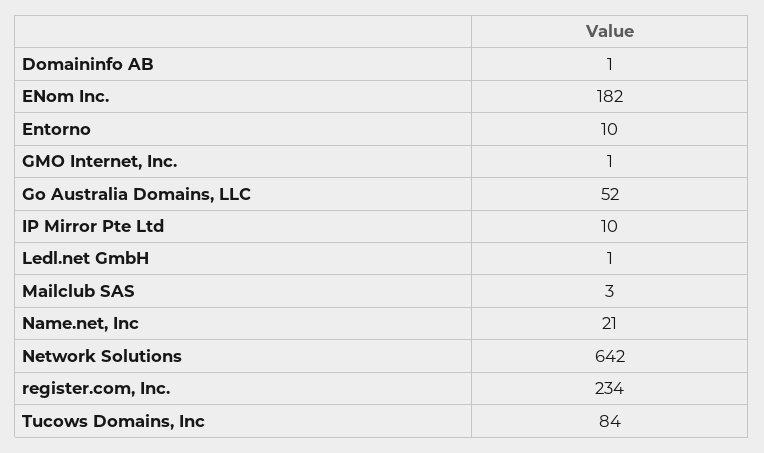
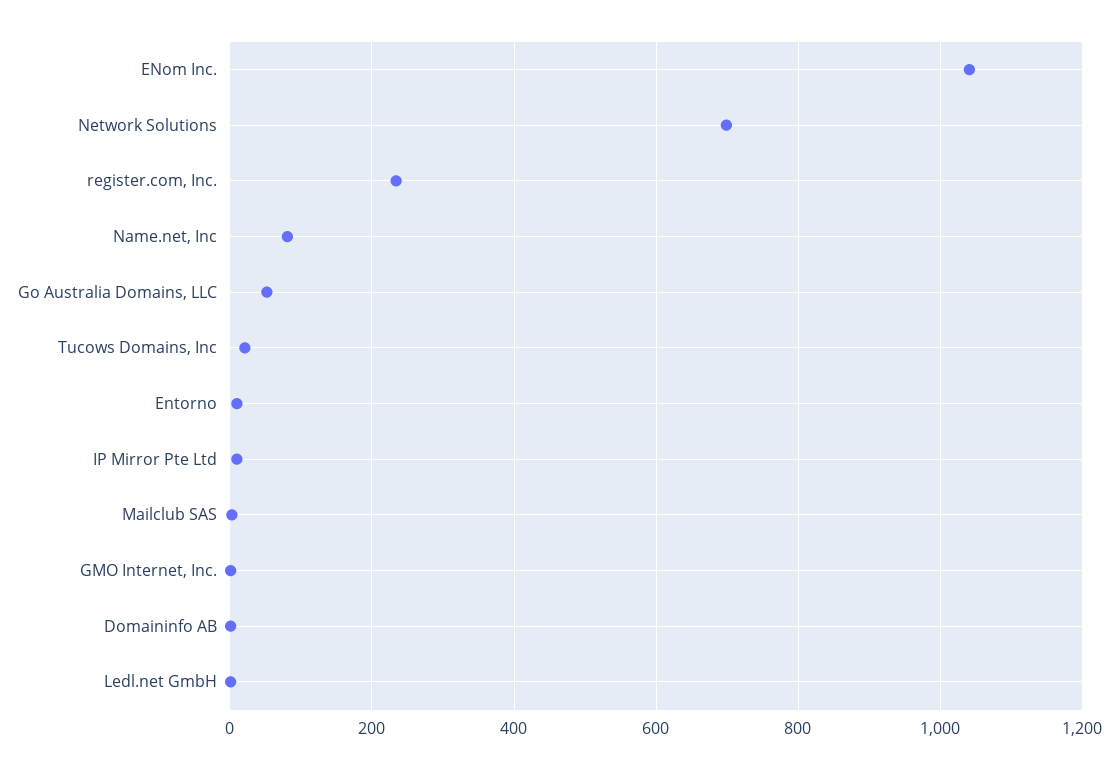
ENom Inc.: 182 -> 1040
Name.net, Inc: 21 -> 80
Network Solutions: 642 -> 700
Tucows Domains, Inc: 84 -> 20

